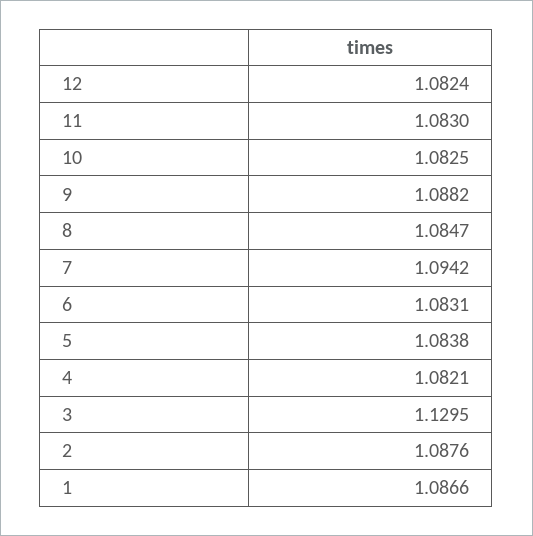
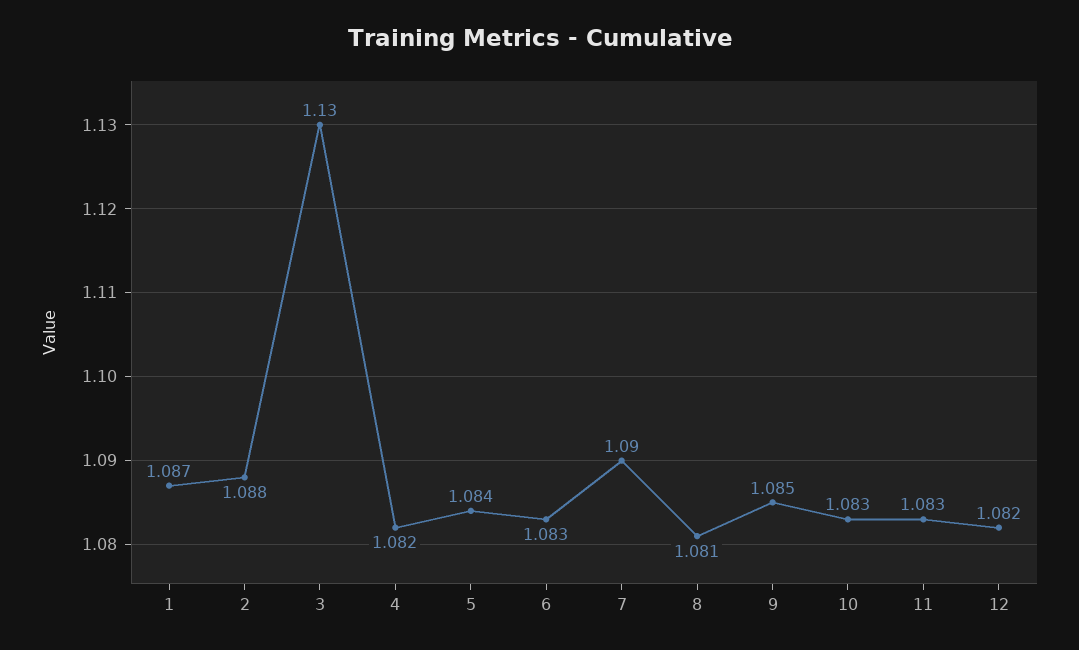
9: 1.0882 -> 1.085
8: 1.0847 -> 1.081
7: 1.0942 -> 1.09

